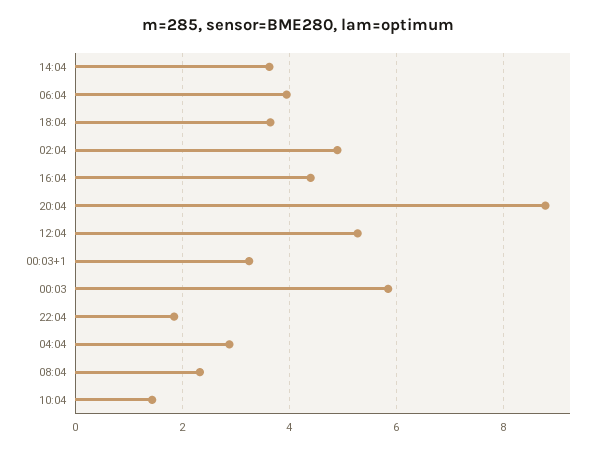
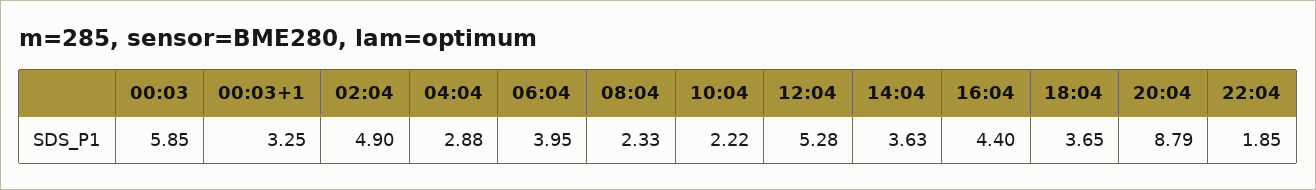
10:04: 1.4 -> 2.22

